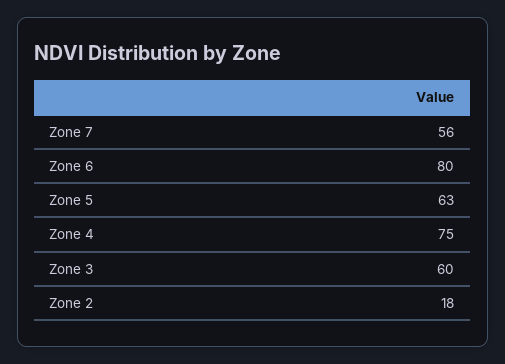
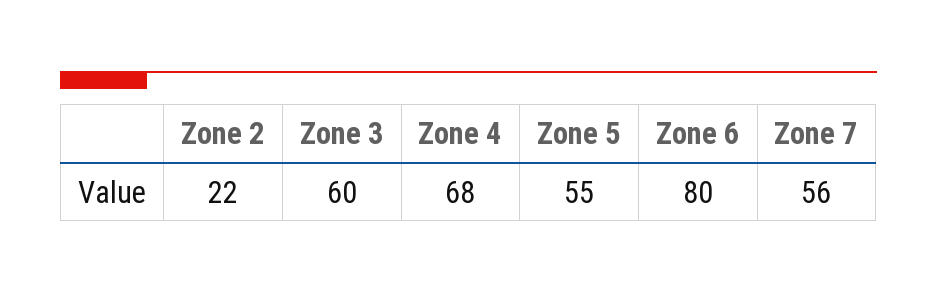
Zone 5: 63 -> 55
Zone 4: 75 -> 68
Zone 2: 18 -> 22

